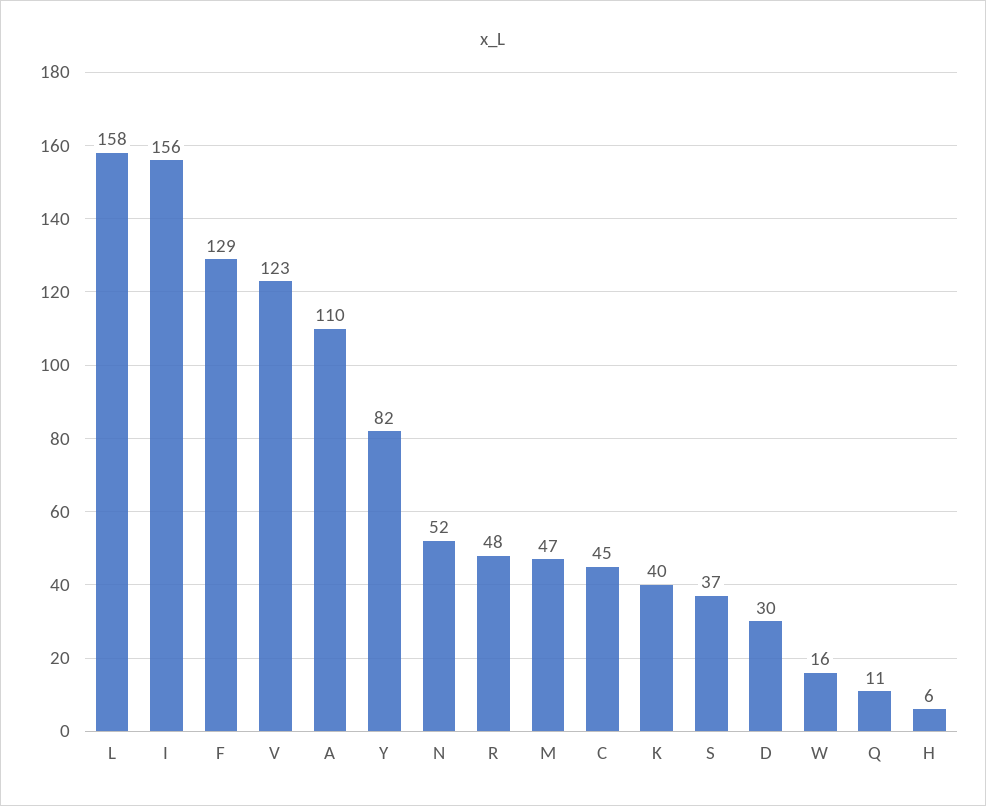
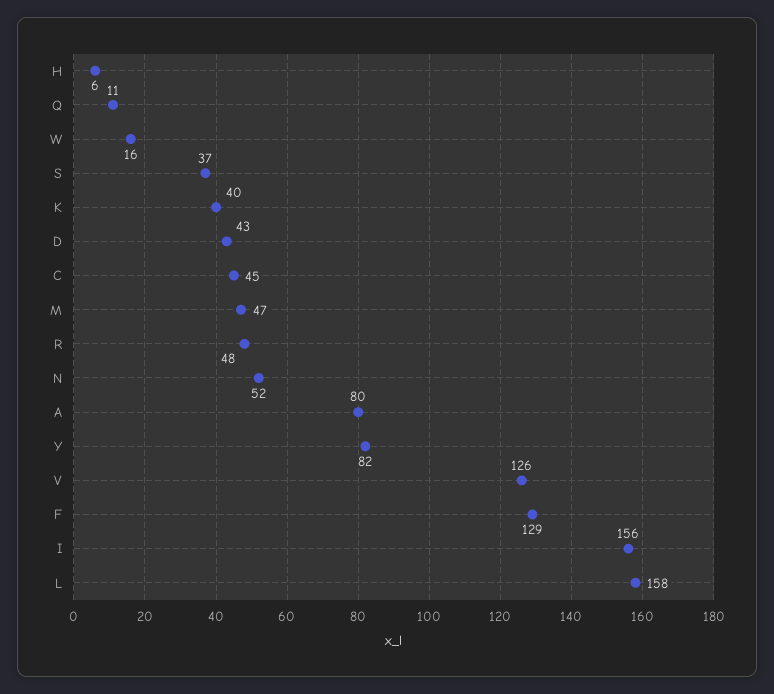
V: 123 -> 126
A: 110 -> 80
D: 30 -> 43

